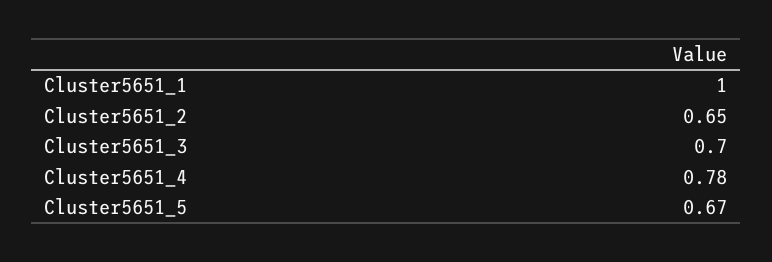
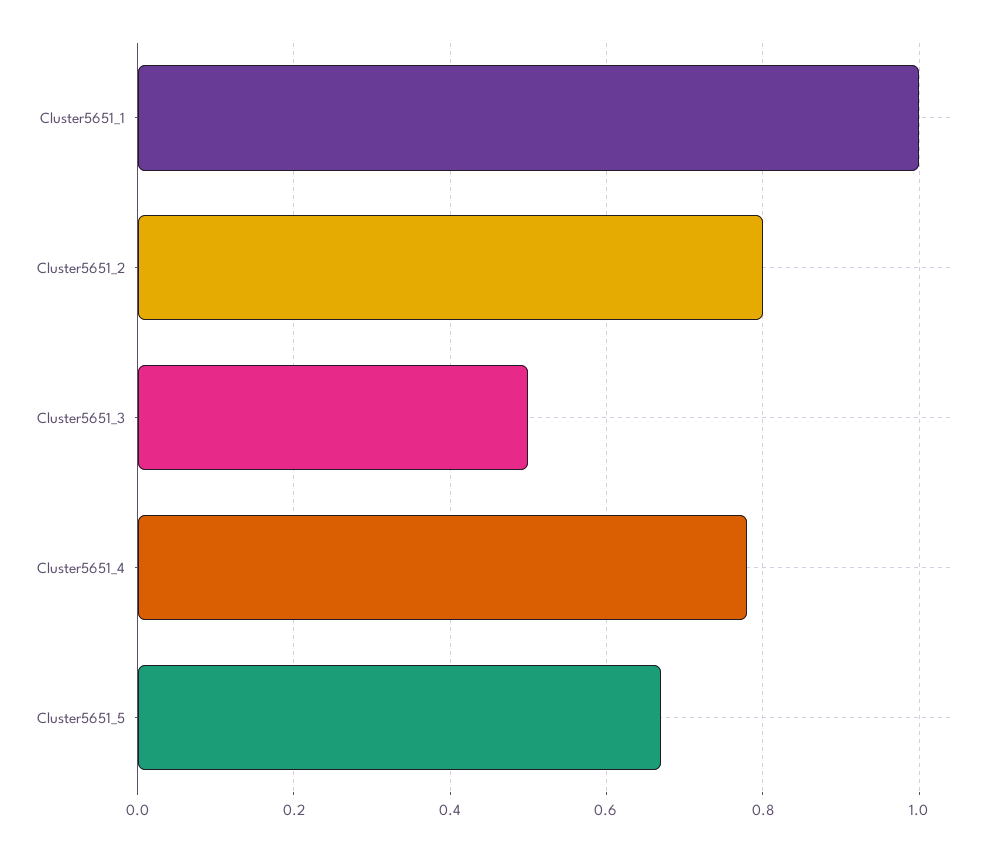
Cluster5651_2: 0.65 -> 0.8
Cluster5651_3: 0.7 -> 0.5

